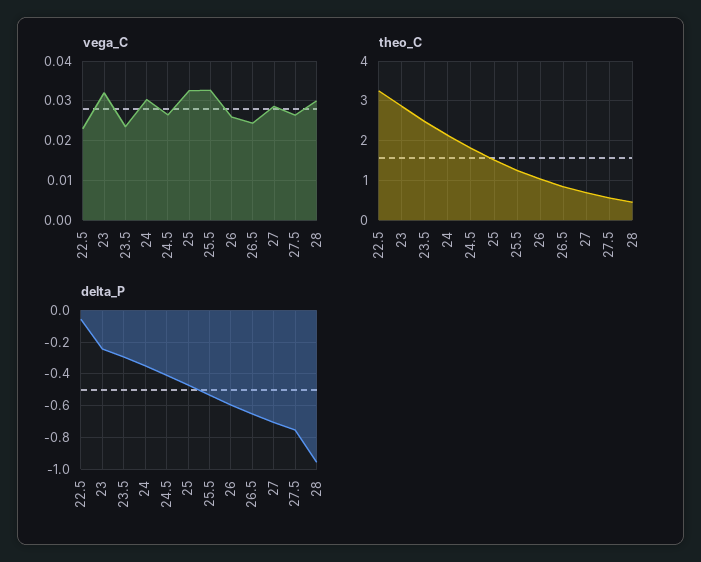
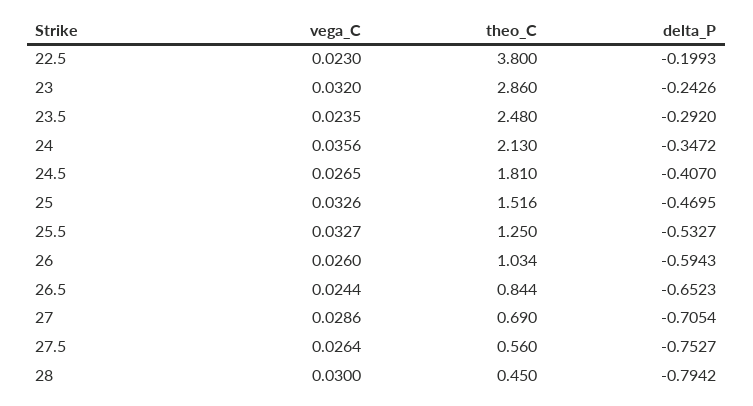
vega_C, 24: 0.03 -> 0.0356
theo_C, 22.5: 3.2 -> 3.8
delta_P, 22.5: -0.05 -> -0.1993
delta_P, 28: -0.95 -> -0.7942

